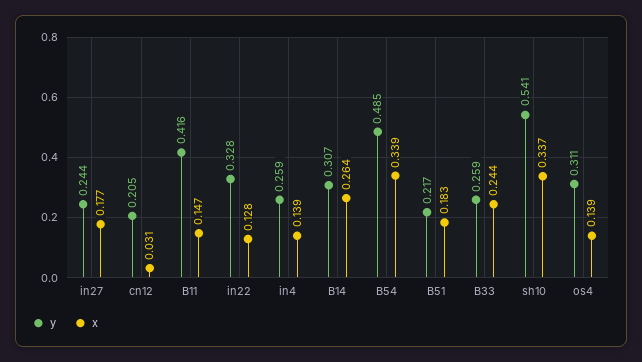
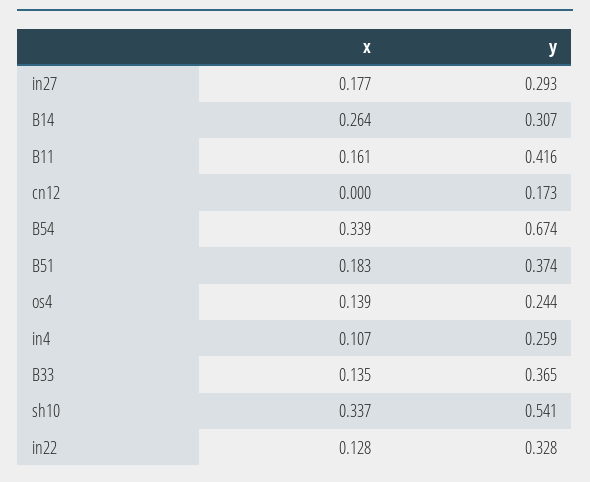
y, in27: 0.244 -> 0.293
y, cn12: 0.205 -> 0.173
x, cn12: 0.031 -> 0
x, B11: 0.147 -> 0.161
x, in4: 0.139 -> 0.107
y, B54: 0.485 -> 0.674
y, B51: 0.217 -> 0.374
y, B33: 0.259 -> 0.365
x, B33: 0.244 -> 0.135
y, os4: 0.311 -> 0.244

